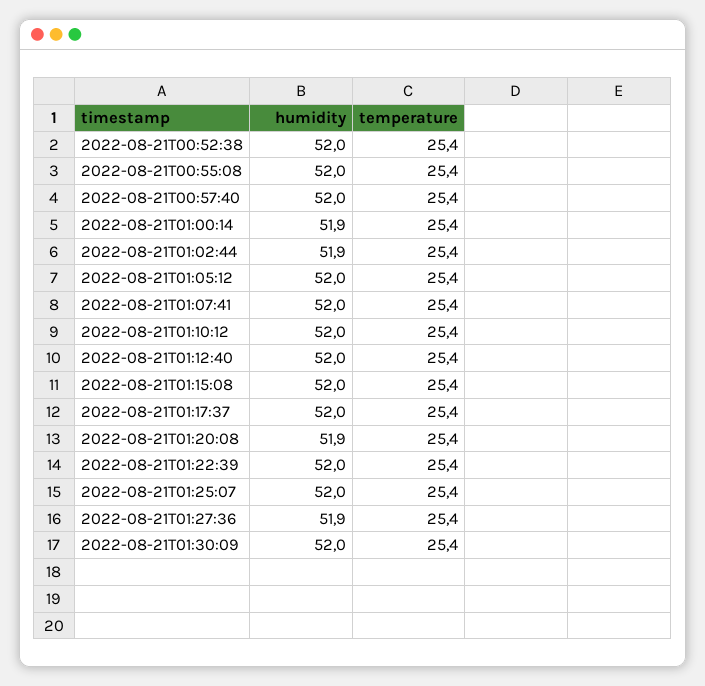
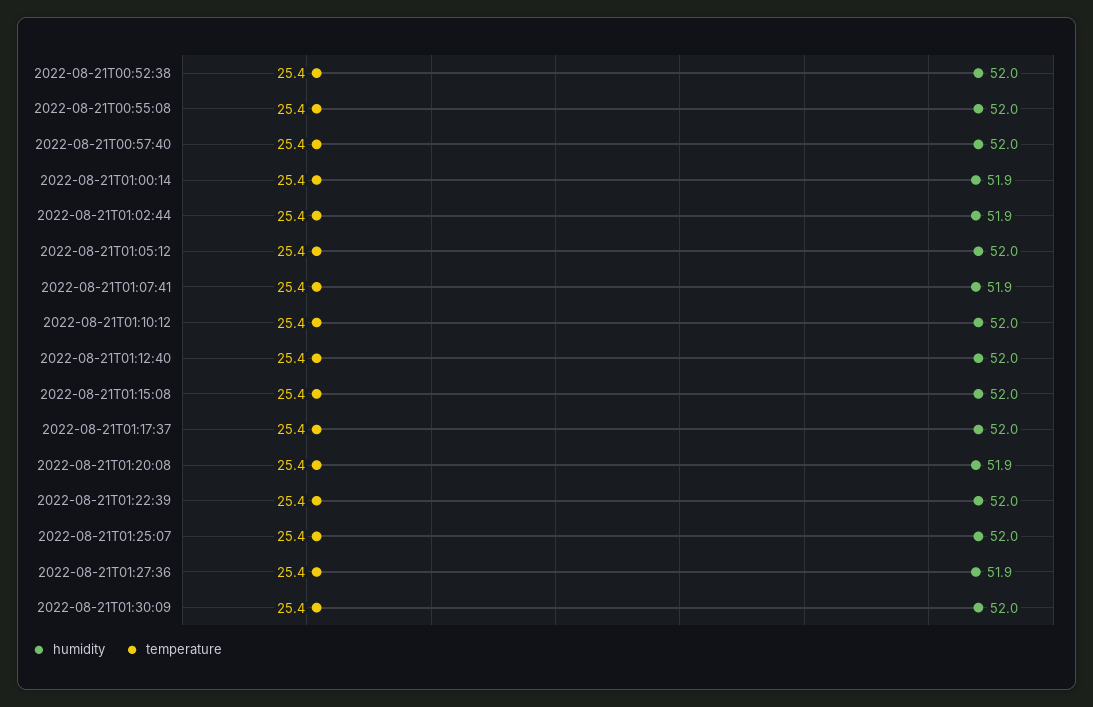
humidity, 2022-08-21T01:07:41: 52 -> 51.9

